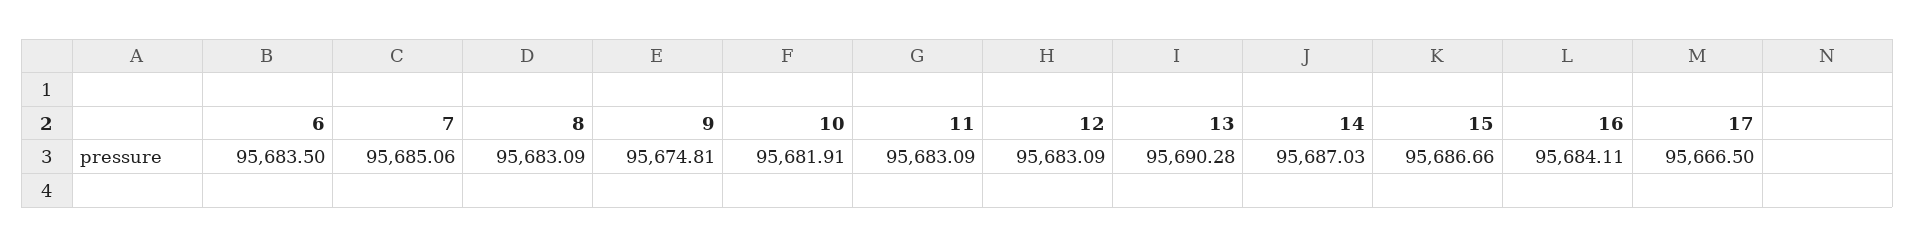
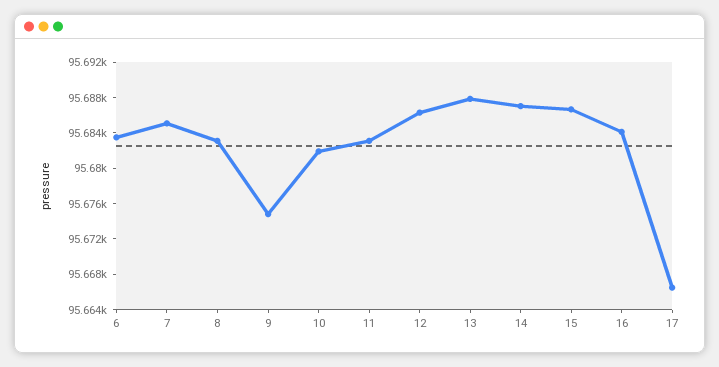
12: 95683.09 -> 95686
13: 95690.28 -> 95688

